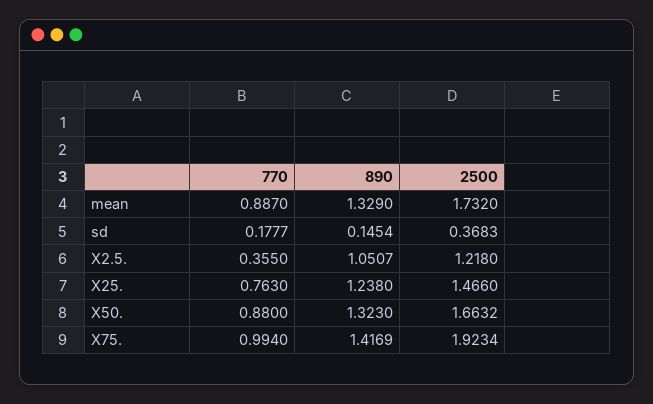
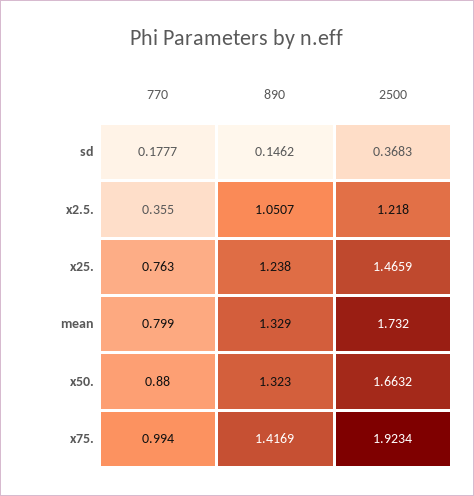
770, mean: 0.887 -> 0.799
890, sd: 0.1454 -> 0.1462
2500, X25.: 1.466 -> 1.4659

